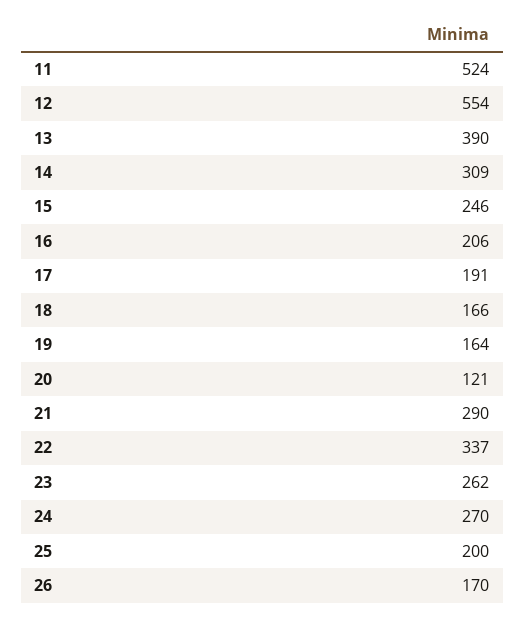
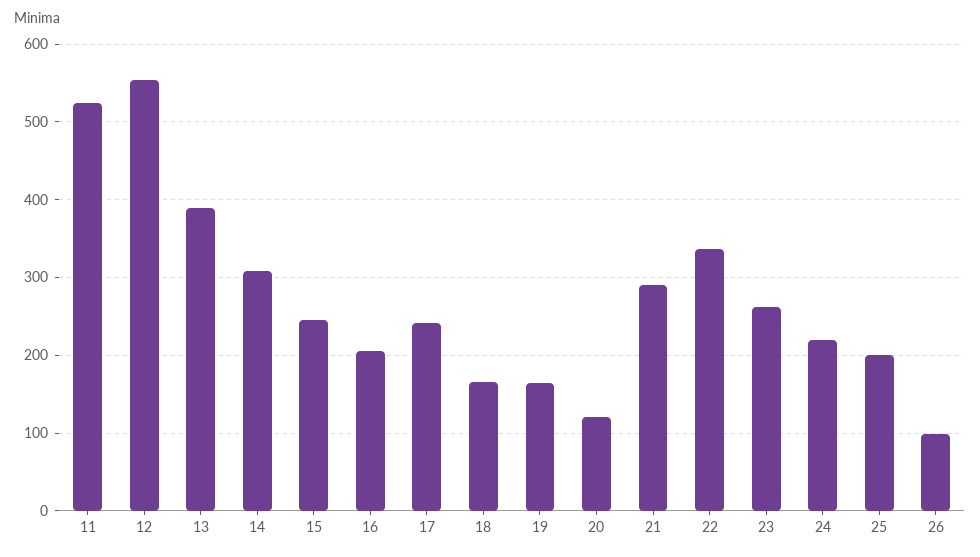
17: 191 -> 240
24: 270 -> 220
26: 170 -> 100

